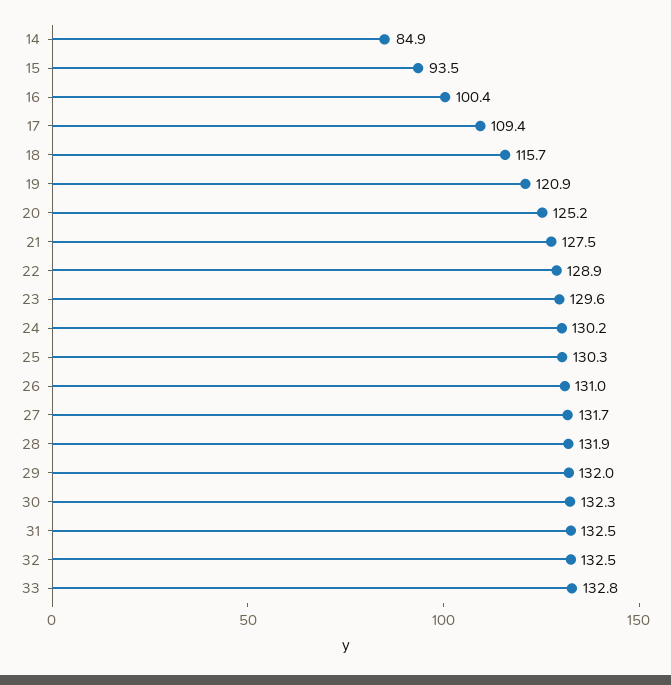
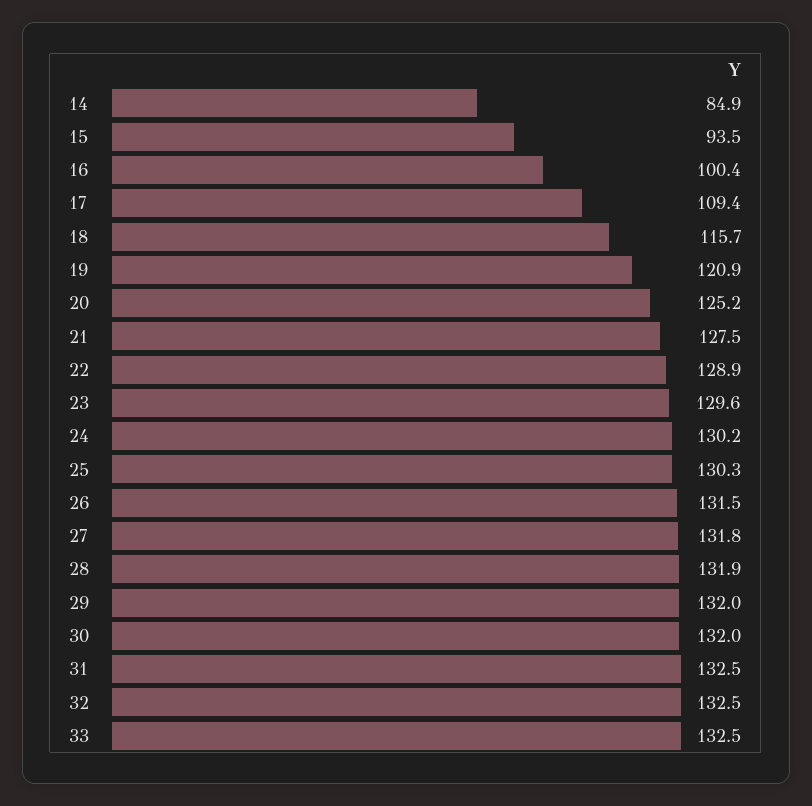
26: 131 -> 131.5
27: 131.7 -> 131.8
30: 132.3 -> 132
33: 132.8 -> 132.5

